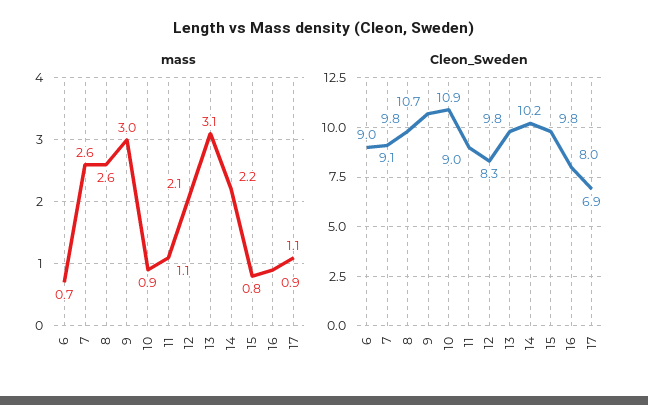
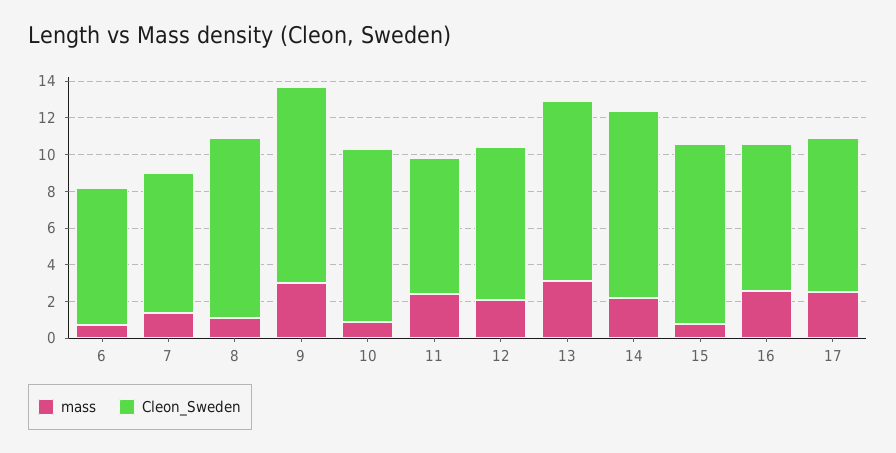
mass, 7: 2.6 -> 1.5
mass, 8: 2.6 -> 1
mass, 11: 1.1 -> 2.5
mass, 16: 0.9 -> 2.5
mass, 17: 1.1 -> 2.5
Cleon_Sweden, 6: 9 -> 7.5
Cleon_Sweden, 7: 9.1 -> 7.5
Cleon_Sweden, 10: 10.9 -> 9.5
Cleon_Sweden, 11: 9 -> 7.5
Cleon_Sweden, 17: 6.9 -> 8.5

